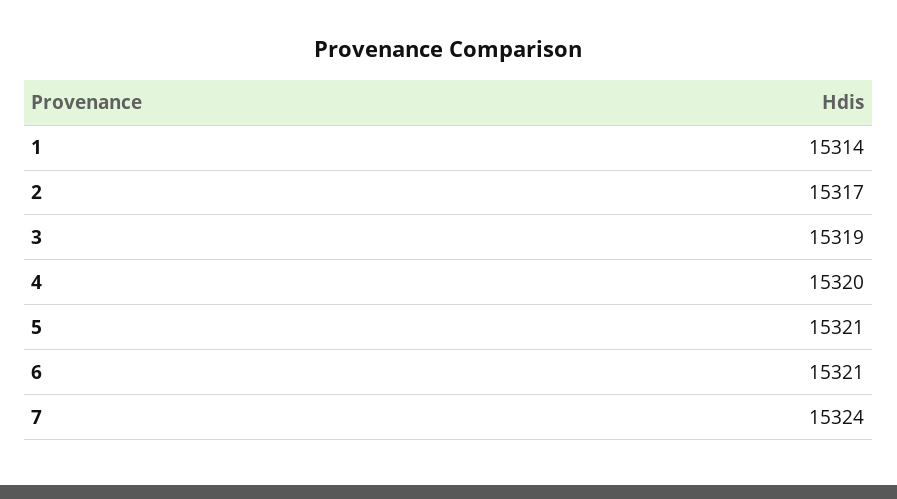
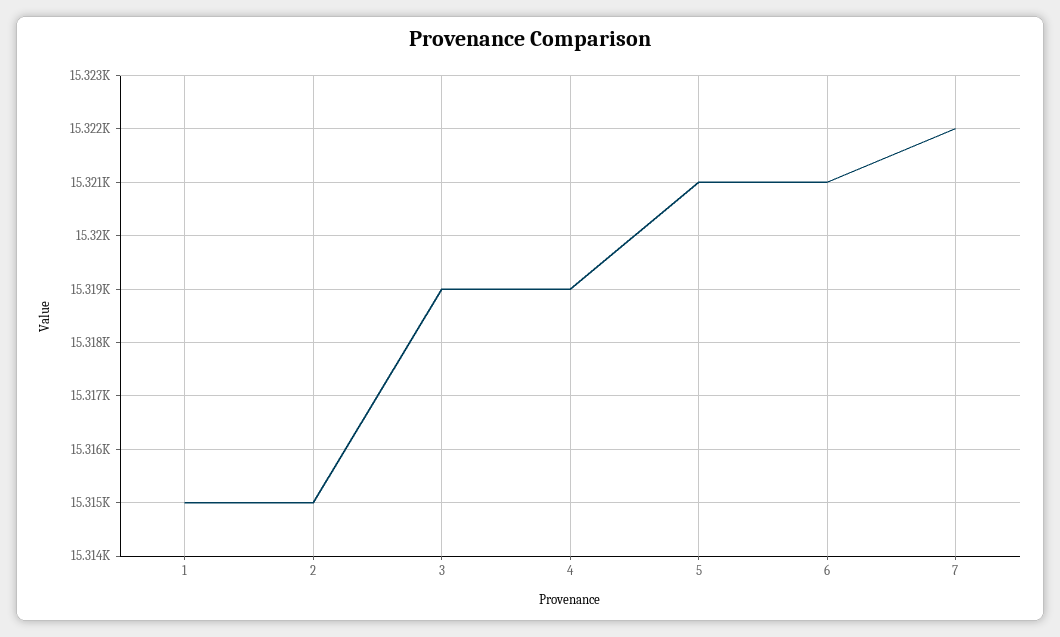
1: 15314 -> 15315
2: 15317 -> 15315
4: 15320 -> 15319
7: 15324 -> 15322

